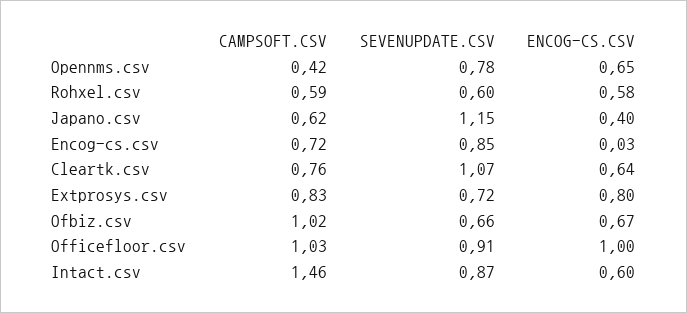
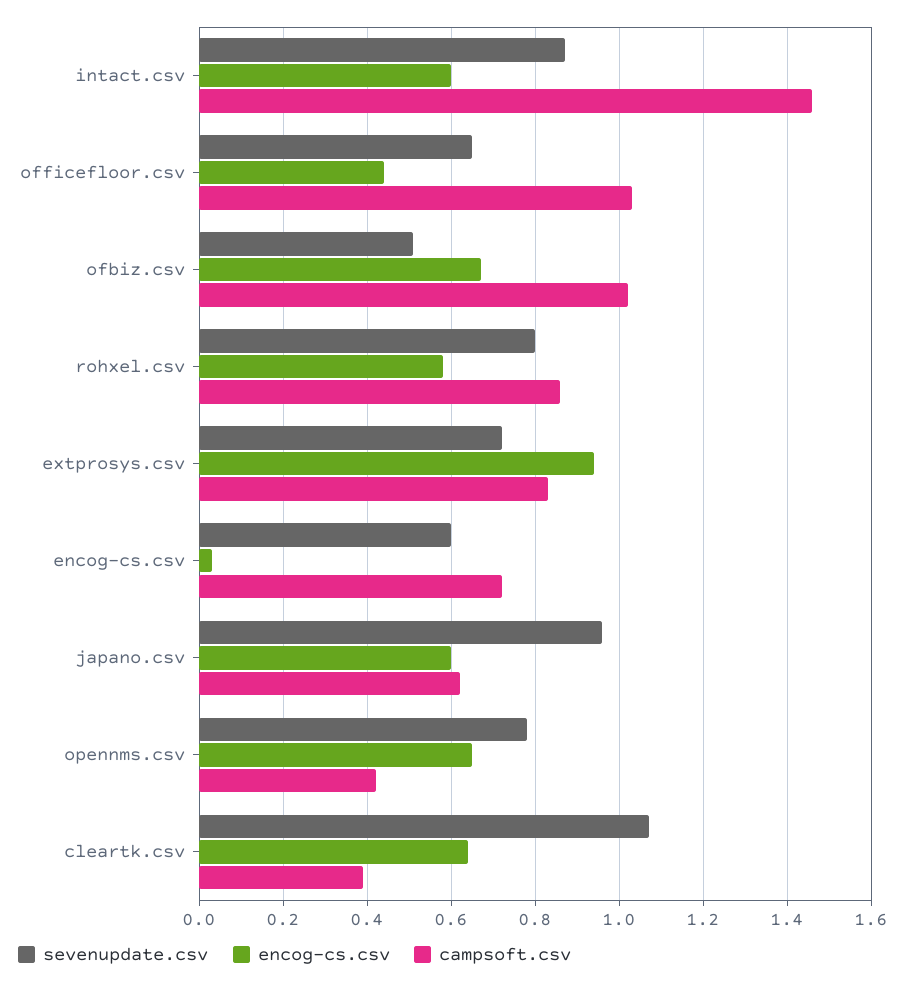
CAMPSOFT.CSV, Rohxel.csv: 0.59 -> 0.85
SEVENUPDATE.CSV, Rohxel.csv: 0.6 -> 0.8
SEVENUPDATE.CSV, Japano.csv: 1.15 -> 0.95
ENCOG-CS.CSV, Japano.csv: 0.4 -> 0.6
SEVENUPDATE.CSV, Encog-cs.csv: 0.85 -> 0.6
CAMPSOFT.CSV, Cleartk.csv: 0.76 -> 0.4
ENCOG-CS.CSV, Extprosys.csv: 0.8 -> 0.95
SEVENUPDATE.CSV, Ofbiz.csv: 0.66 -> 0.5
SEVENUPDATE.CSV, Officefloor.csv: 0.91 -> 0.65
ENCOG-CS.CSV, Officefloor.csv: 1 -> 0.45

